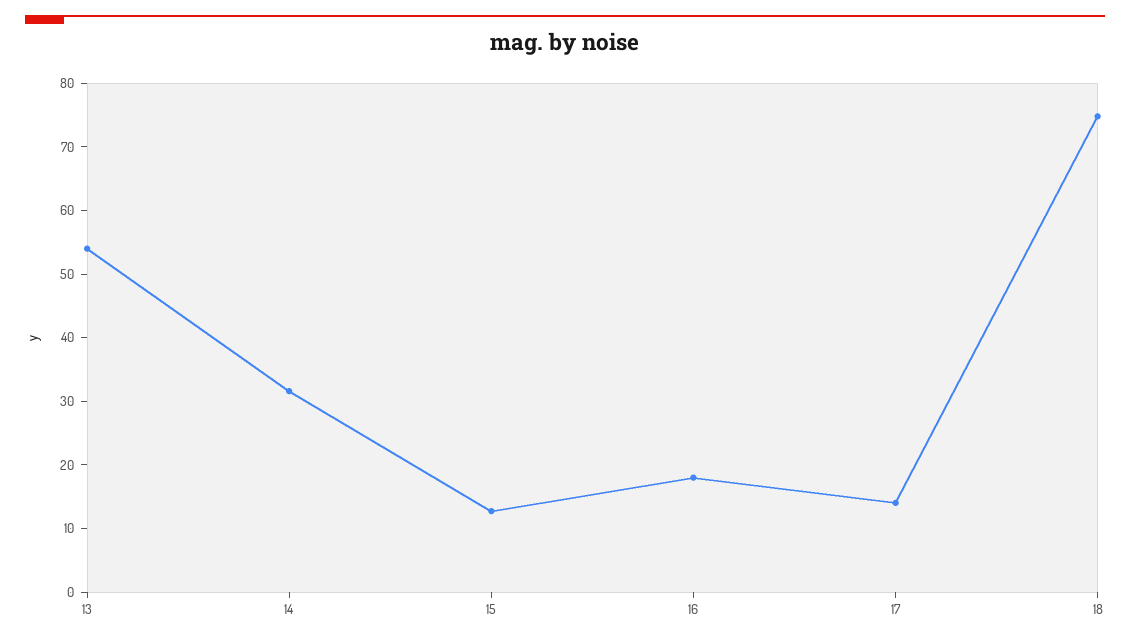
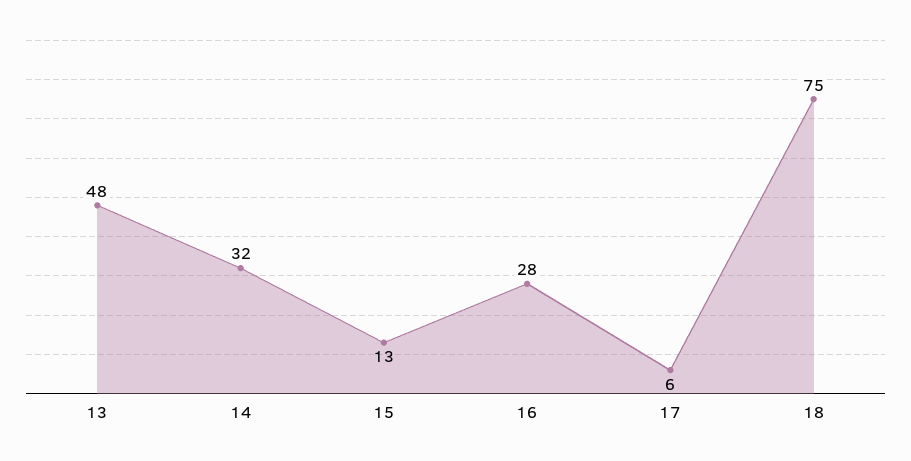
13: 54 -> 48
16: 18 -> 28
17: 14 -> 6

